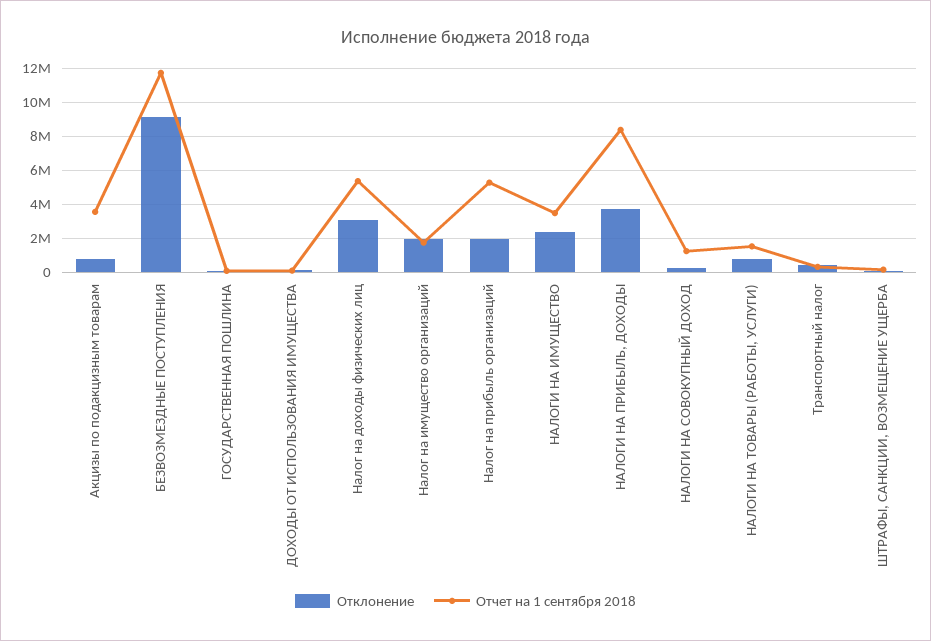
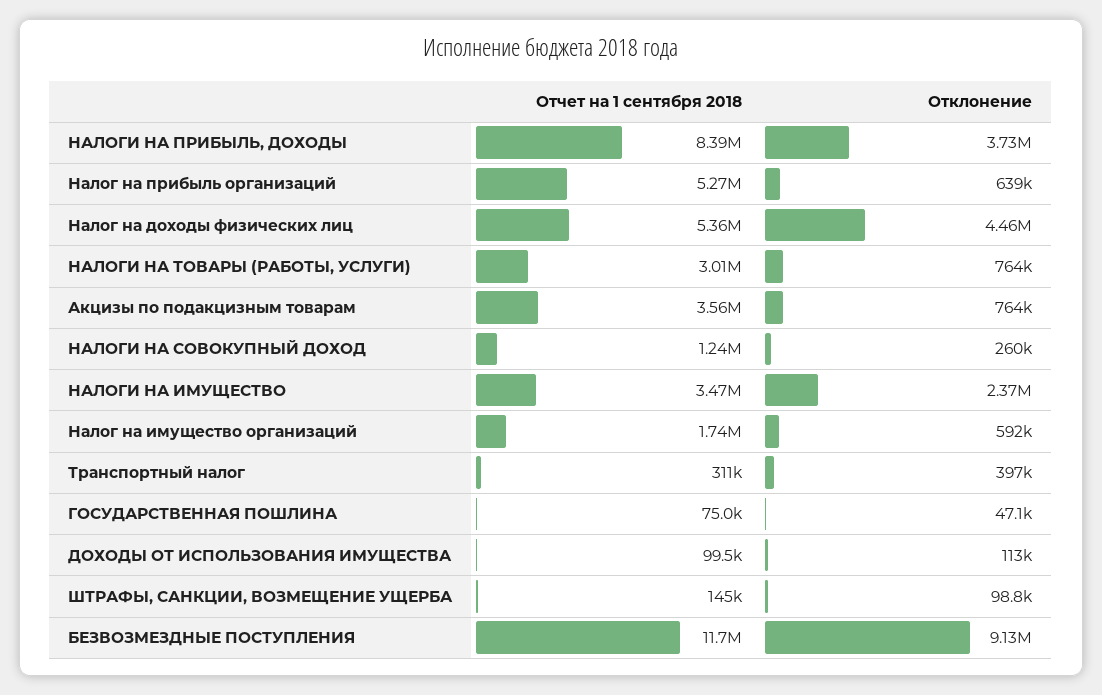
Отклонение, Налог на доходы физических лиц: 3000000 -> 4460000
Отклонение, Налог на имущество организаций: 2000000 -> 592000
Отклонение, Налог на прибыль организаций: 2000000 -> 639000
Отчет на 1 сентября 2018, НАЛОГИ НА ТОВАРЫ (РАБОТЫ, УСЛУГИ): 1500000 -> 3010000

